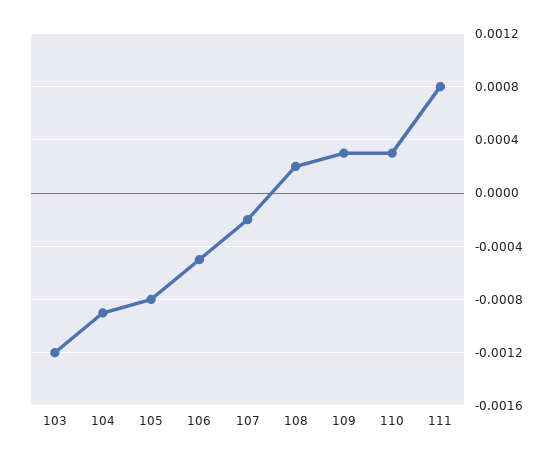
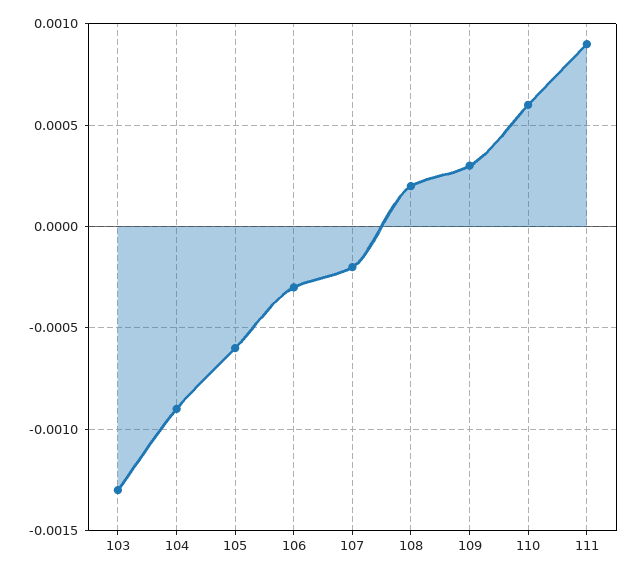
103: -0.0012 -> -0.0013
105: -0.0008 -> -0.0006
106: -0.0005 -> -0.0003
110: 0.0003 -> 0.0006
111: 0.0008 -> 0.0009

